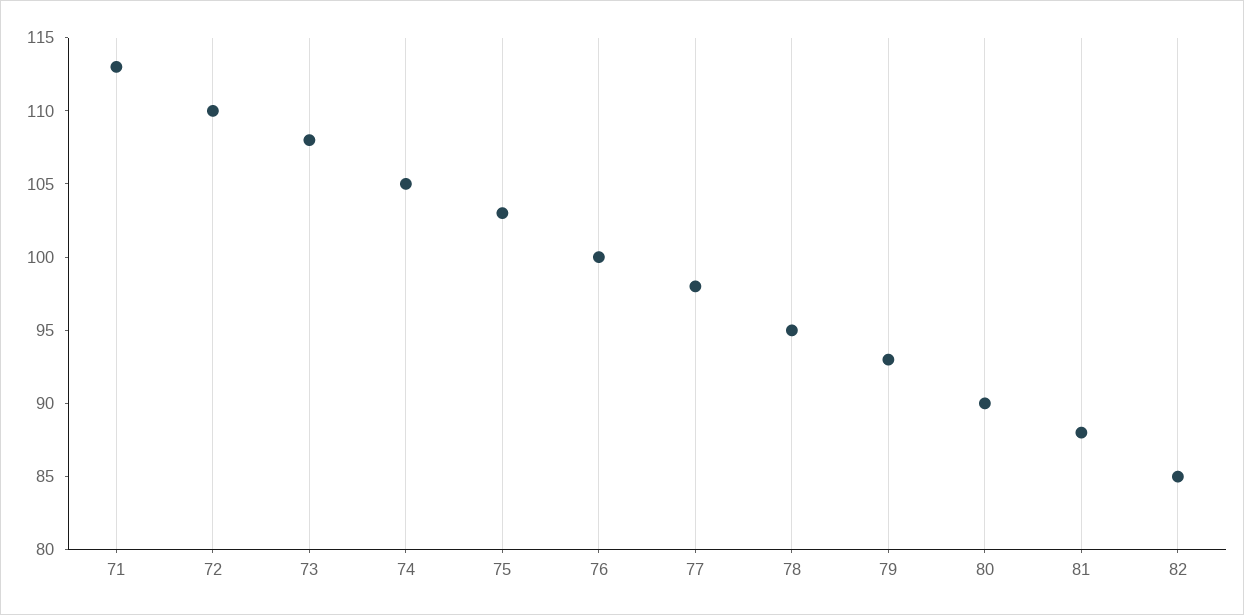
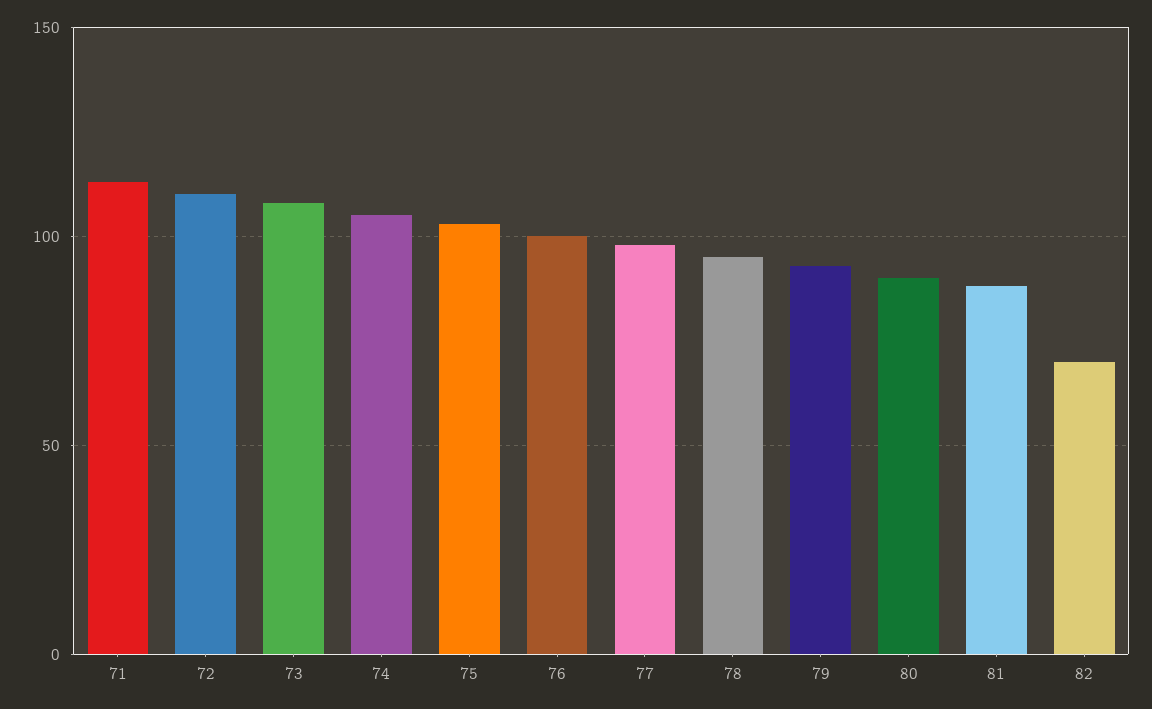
82: 85 -> 70

